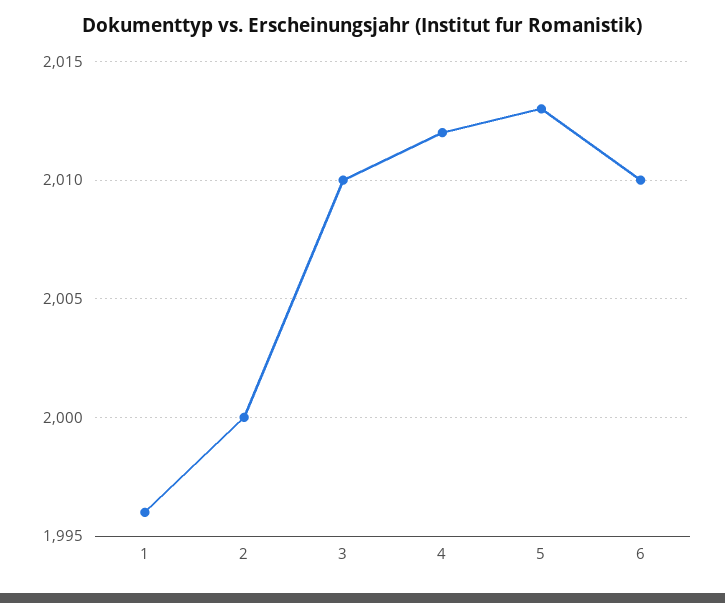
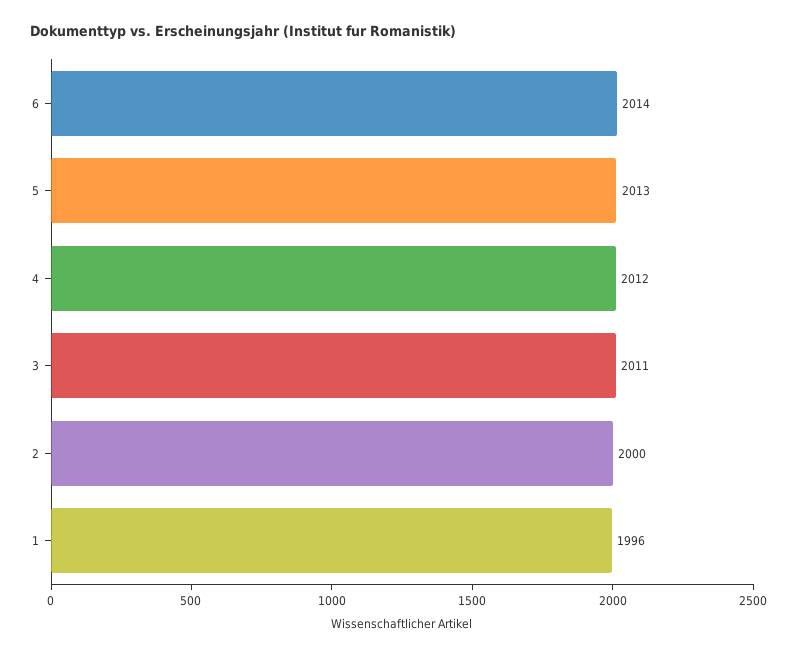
3: 2010 -> 2011
6: 2010 -> 2014

